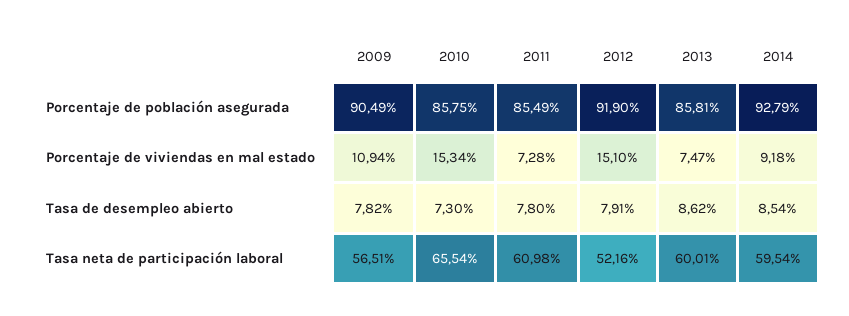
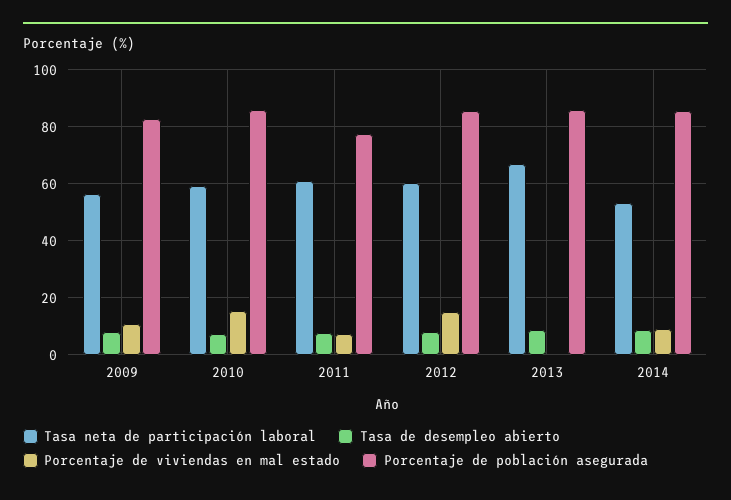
Porcentaje de población asegurada, 2009: 90.49 -> 82.5
Porcentaje de población asegurada, 2011: 85.49 -> 77.5
Porcentaje de población asegurada, 2012: 91.9 -> 85
Porcentaje de población asegurada, 2014: 92.79 -> 85
Porcentaje de viviendas en mal estado, 2013: 7.47 -> 0
Tasa neta de participación laboral, 2010: 65.54 -> 60
Tasa neta de participación laboral, 2012: 52.16 -> 60
Tasa neta de participación laboral, 2013: 60.01 -> 67.5
Tasa neta de participación laboral, 2014: 59.54 -> 52.5

